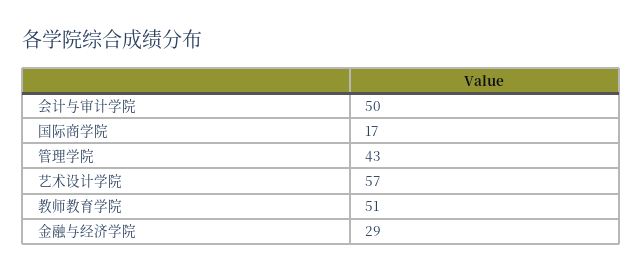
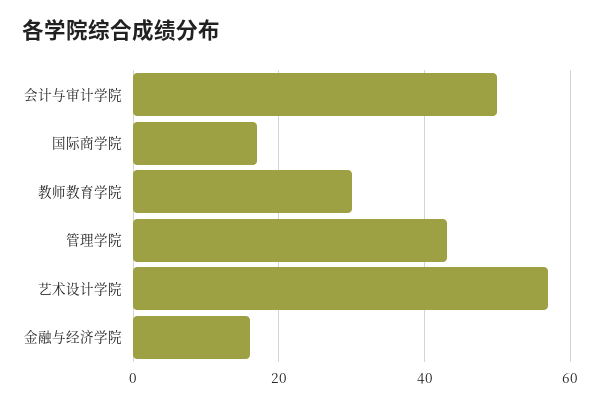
教师教育学院: 51 -> 30
金融与经济学院: 29 -> 15

